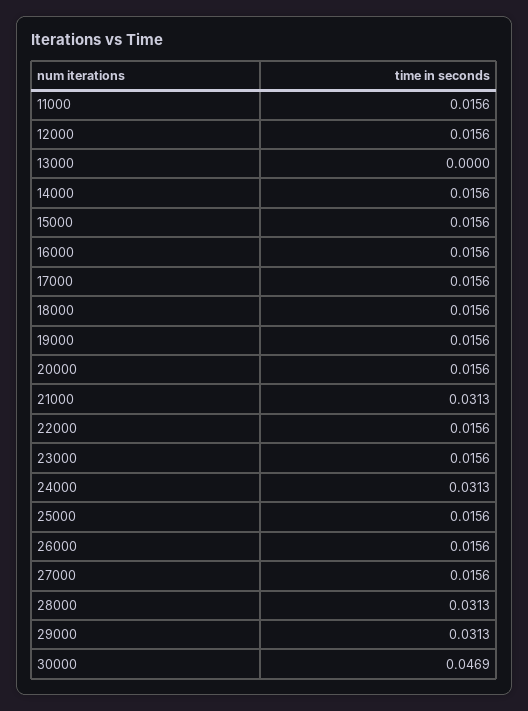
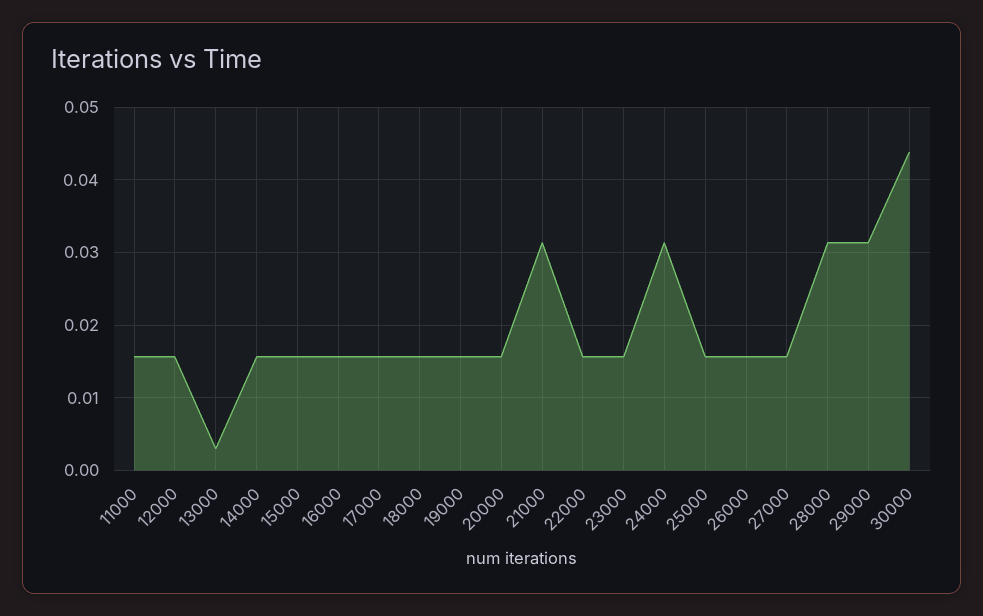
13000: 0 -> 0.003
30000: 0.0469 -> 0.044

